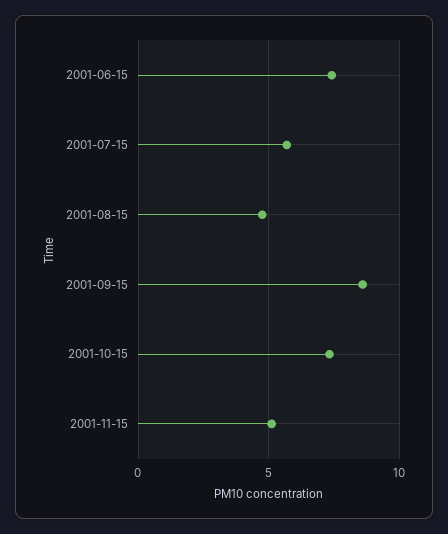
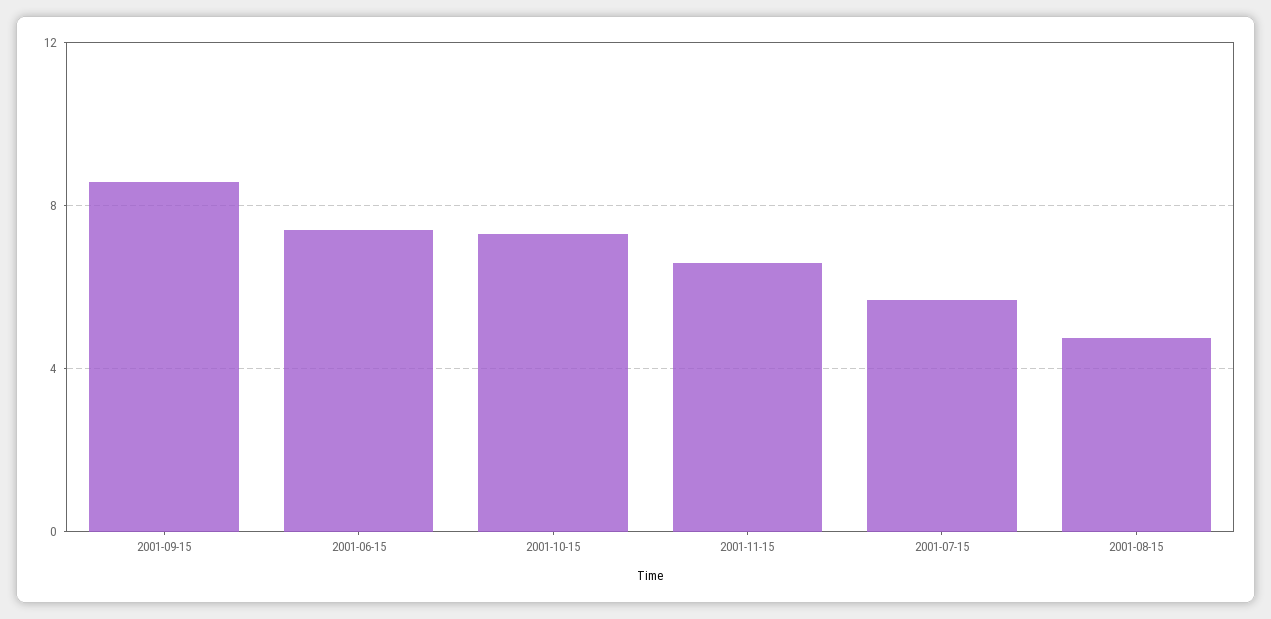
2001-11-15: 5 -> 6.5

